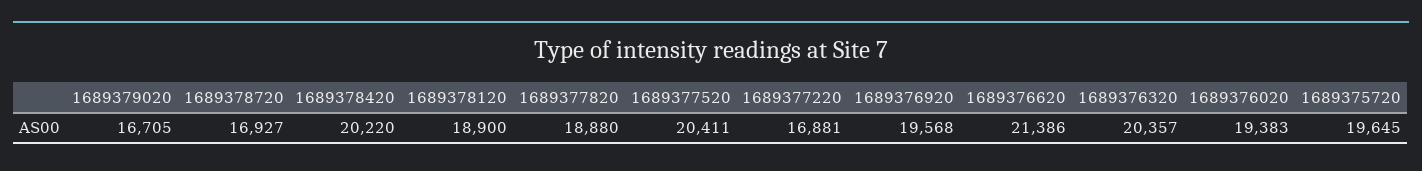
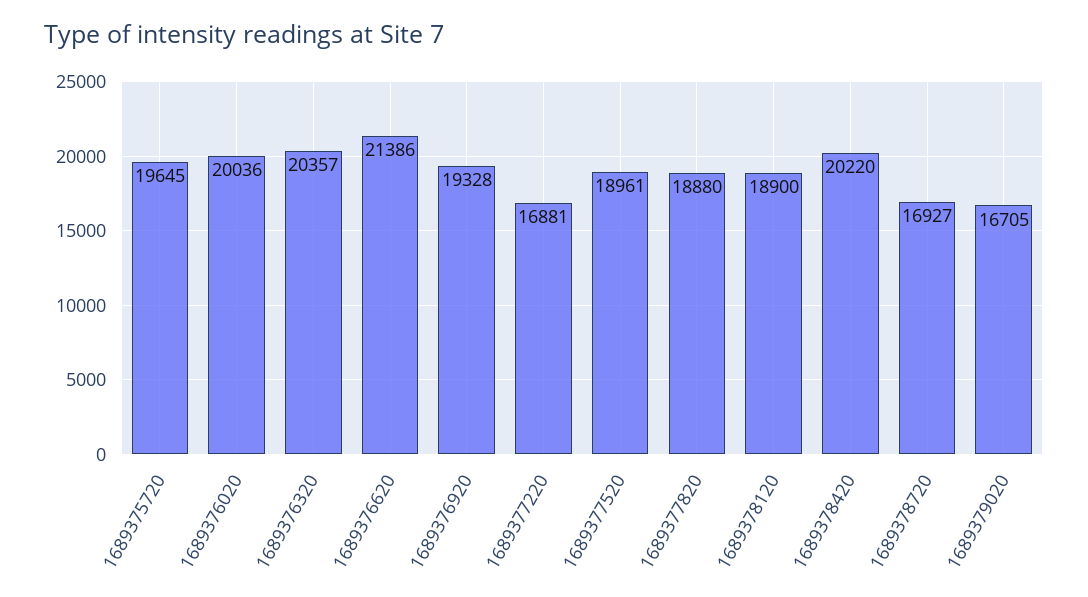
1689377520: 20411 -> 18961
1689376920: 19568 -> 19328
1689376020: 19383 -> 20036

